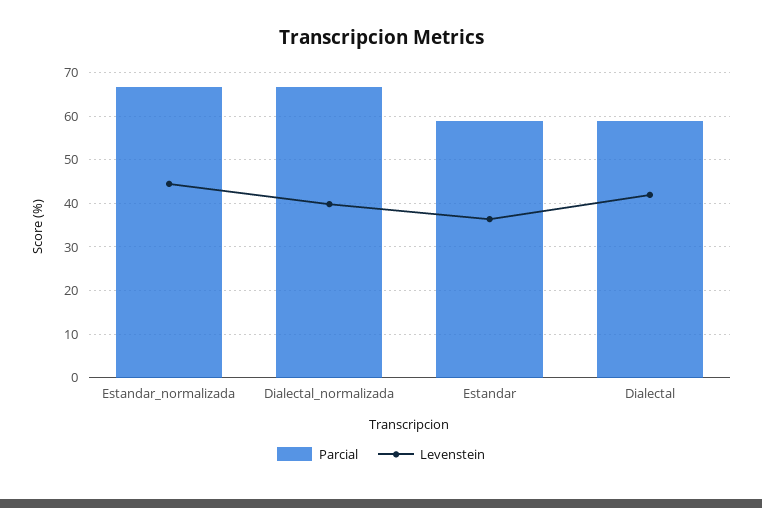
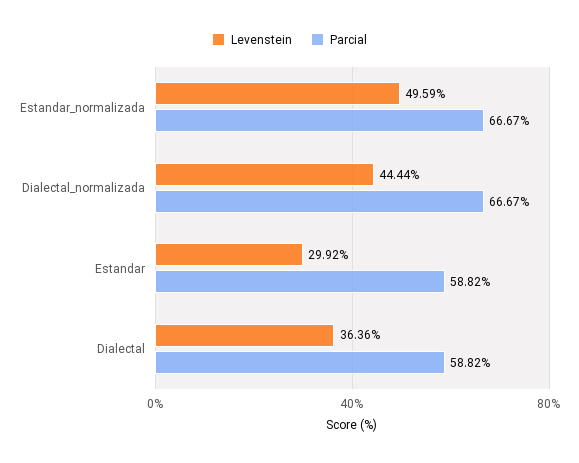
Levenstein, Estandar_normalizada: 44 -> 49.59
Levenstein, Dialectal_normalizada: 40 -> 44.44
Levenstein, Estandar: 36 -> 29.92
Levenstein, Dialectal: 42 -> 36.36

